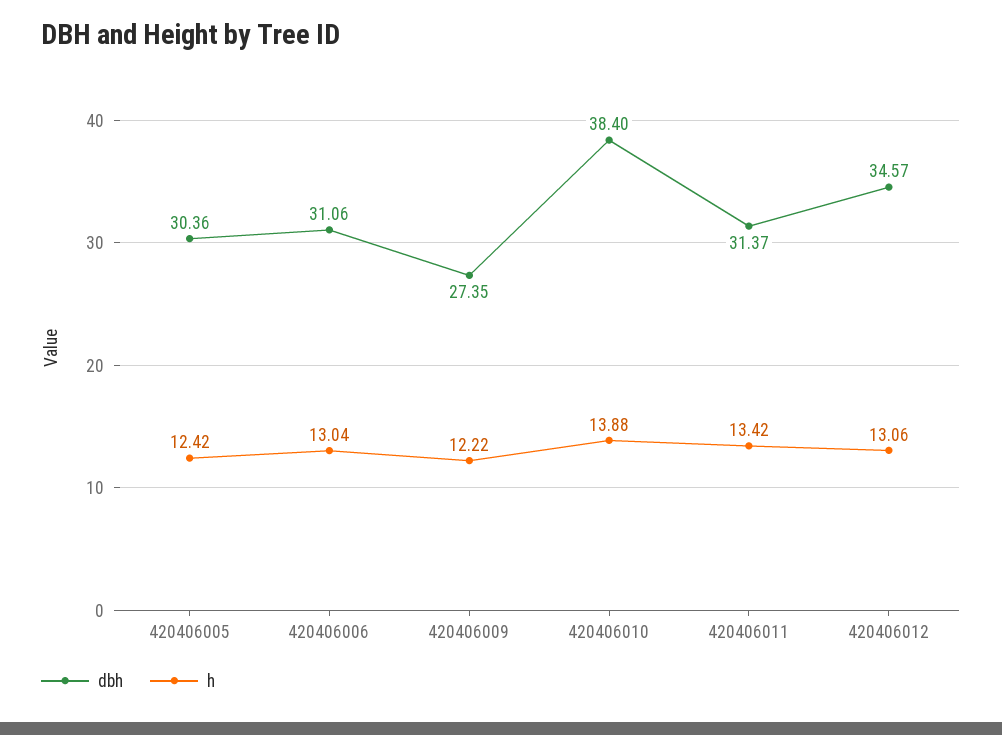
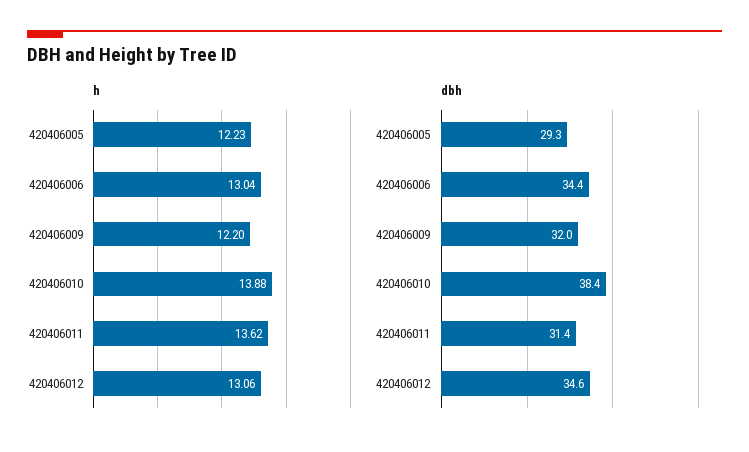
dbh, 420406005: 30.36 -> 29.3
h, 420406005: 12.42 -> 12.23
dbh, 420406006: 31.06 -> 34.4
dbh, 420406009: 27.35 -> 32
h, 420406009: 12.22 -> 12.2
h, 420406011: 13.42 -> 13.62

